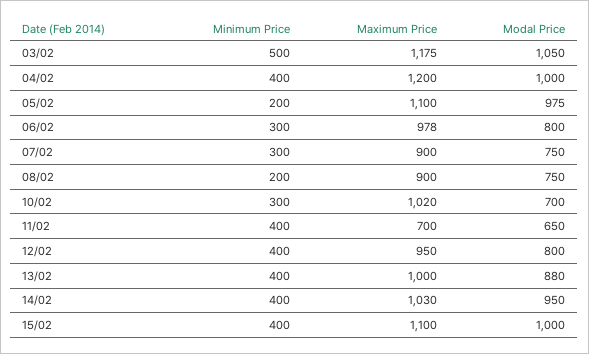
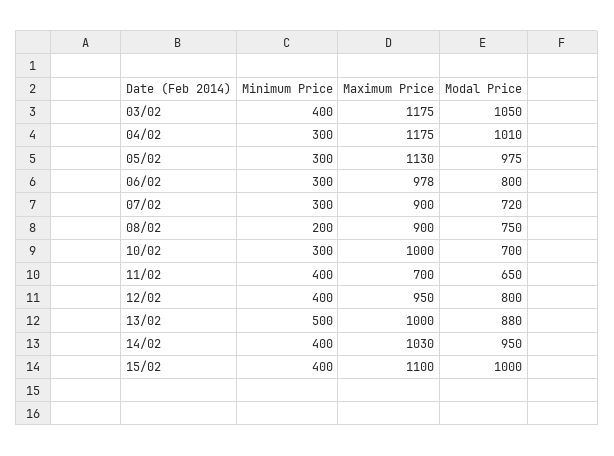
Minimum Price, 03/02: 500 -> 400
Minimum Price, 04/02: 400 -> 300
Maximum Price, 04/02: 1200 -> 1175
Modal Price, 04/02: 1000 -> 1010
Minimum Price, 05/02: 200 -> 300
Maximum Price, 05/02: 1100 -> 1130
Modal Price, 07/02: 750 -> 720
Maximum Price, 10/02: 1020 -> 1000
Minimum Price, 13/02: 400 -> 500

